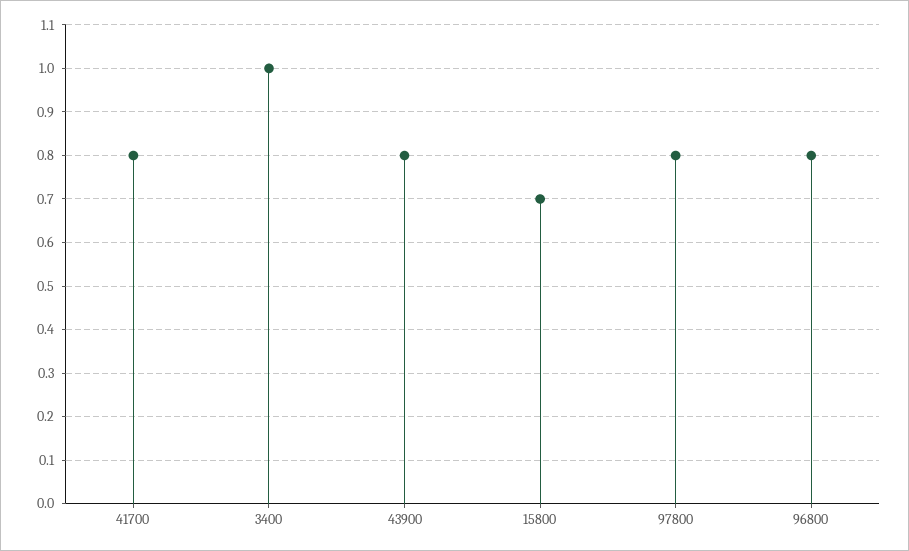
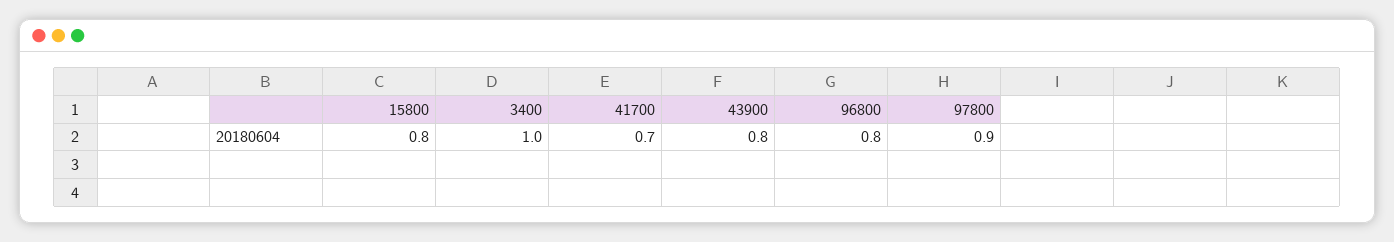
41700: 0.8 -> 0.7
15800: 0.7 -> 0.8
97800: 0.8 -> 0.9

